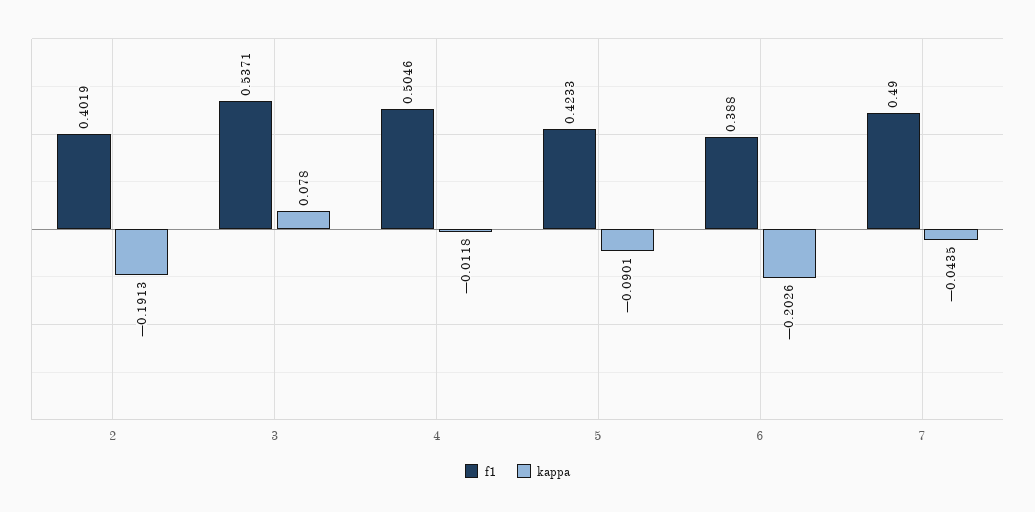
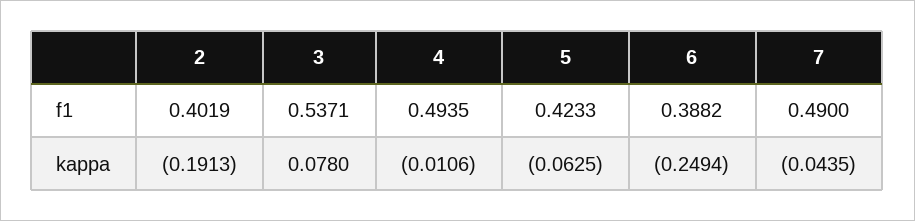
f1, 4: 0.5046 -> 0.4935
kappa, 4: -0.0118 -> -0.0106
kappa, 5: -0.0901 -> -0.0625
f1, 6: 0.388 -> 0.3882
kappa, 6: -0.2026 -> -0.2494

